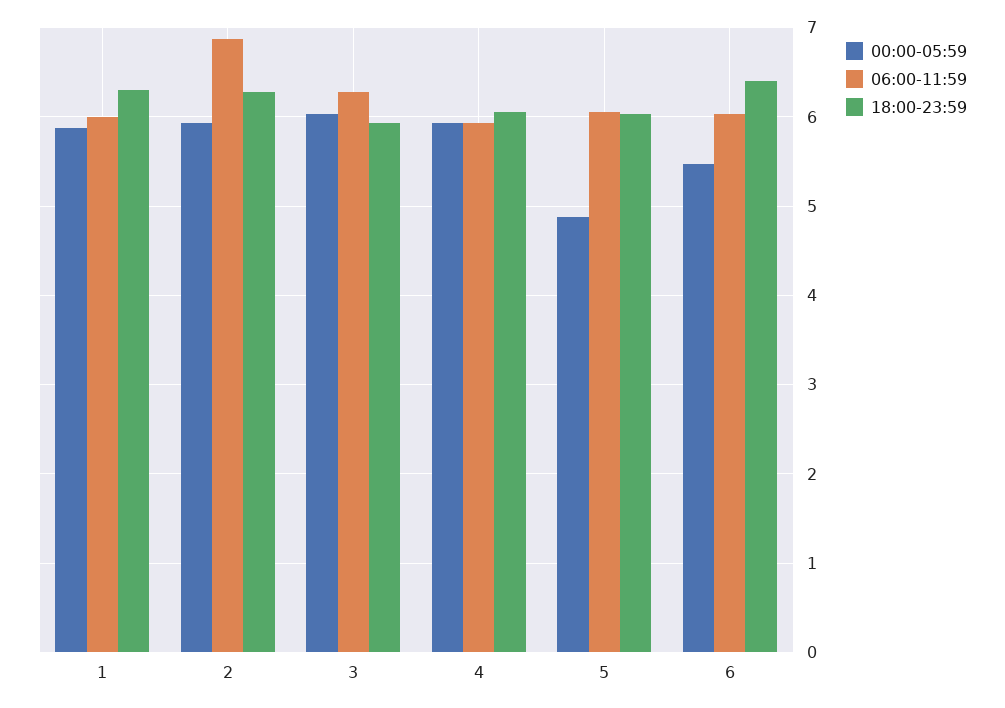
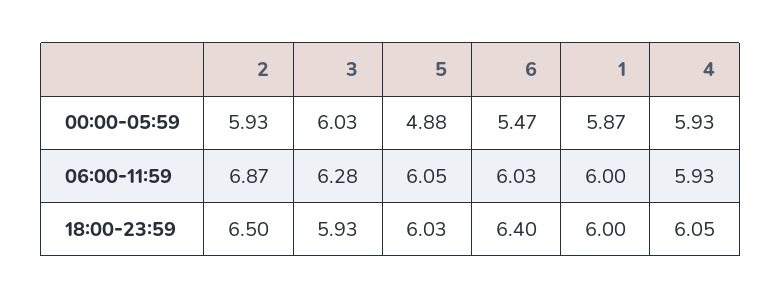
18:00-23:59, 1: 6.3 -> 6
18:00-23:59, 2: 6.3 -> 6.5

